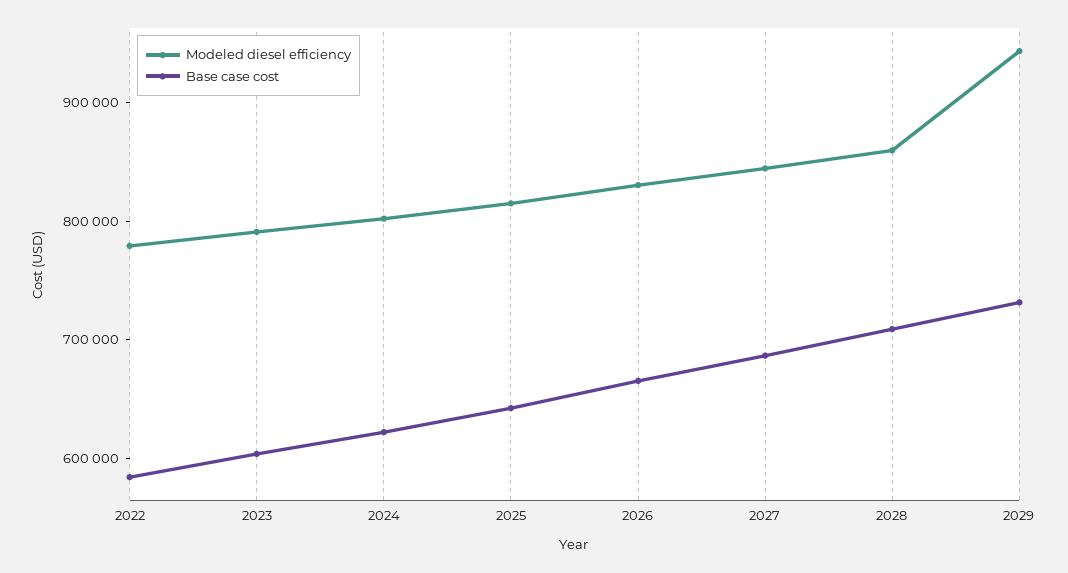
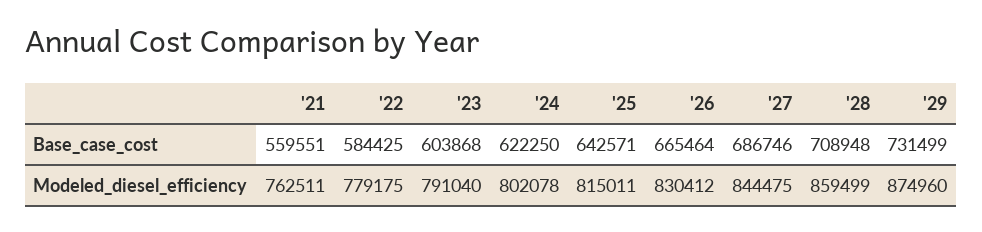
Modeled diesel efficiency, 2029: 940000 -> 874960
Base case cost, '21: none -> 559551
Modeled diesel efficiency, '21: none -> 762511

